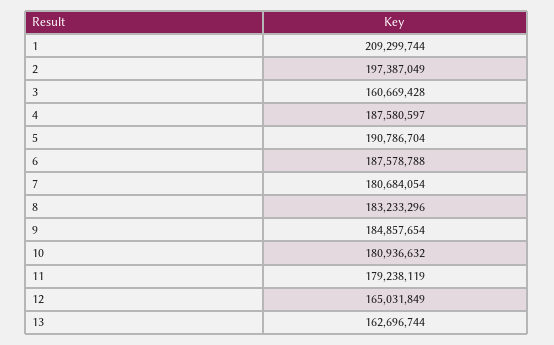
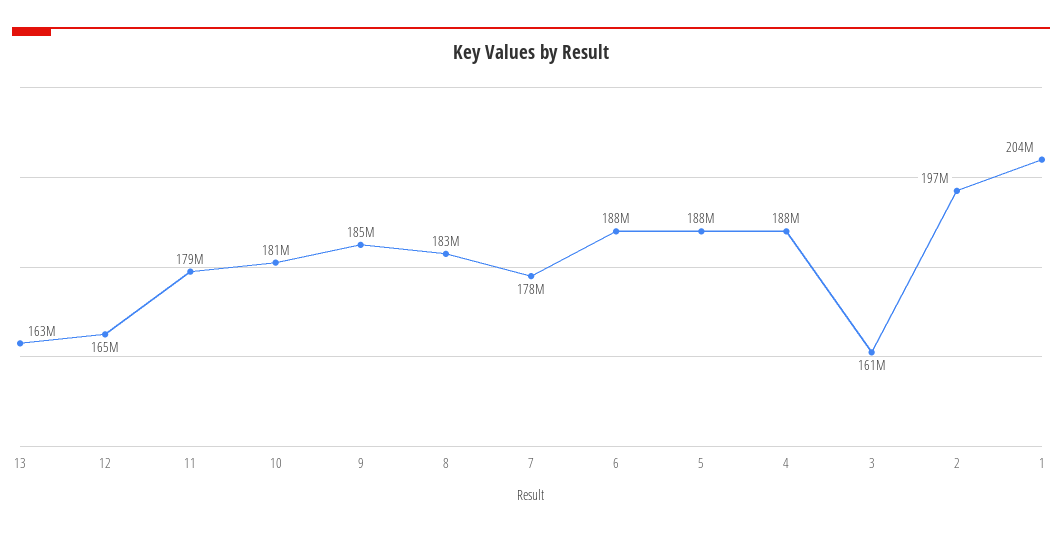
1: 209299744 -> 204000000
5: 190786704 -> 188000000
7: 180684054 -> 178000000

